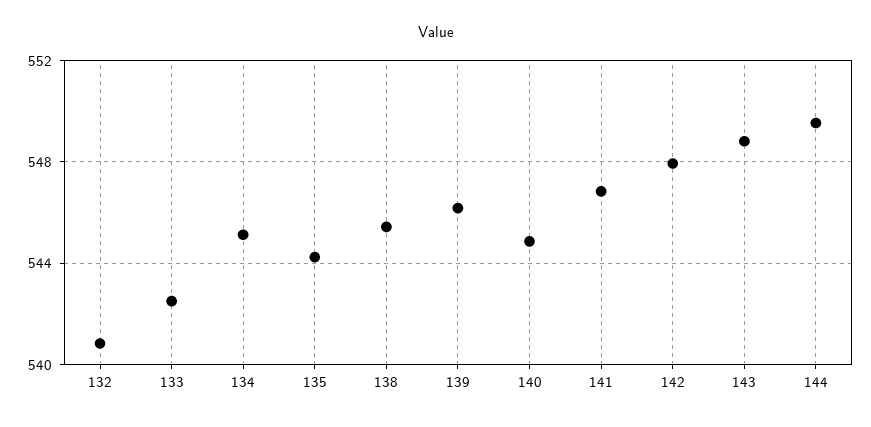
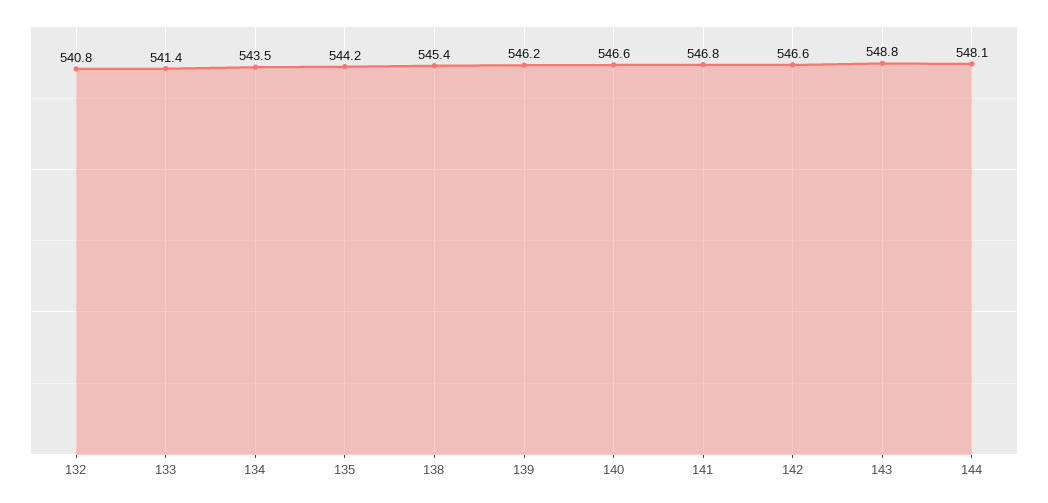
133: 542.5 -> 541.4
134: 545 -> 543.5
140: 545 -> 546.6
142: 548 -> 546.6
144: 549.5 -> 548.1

